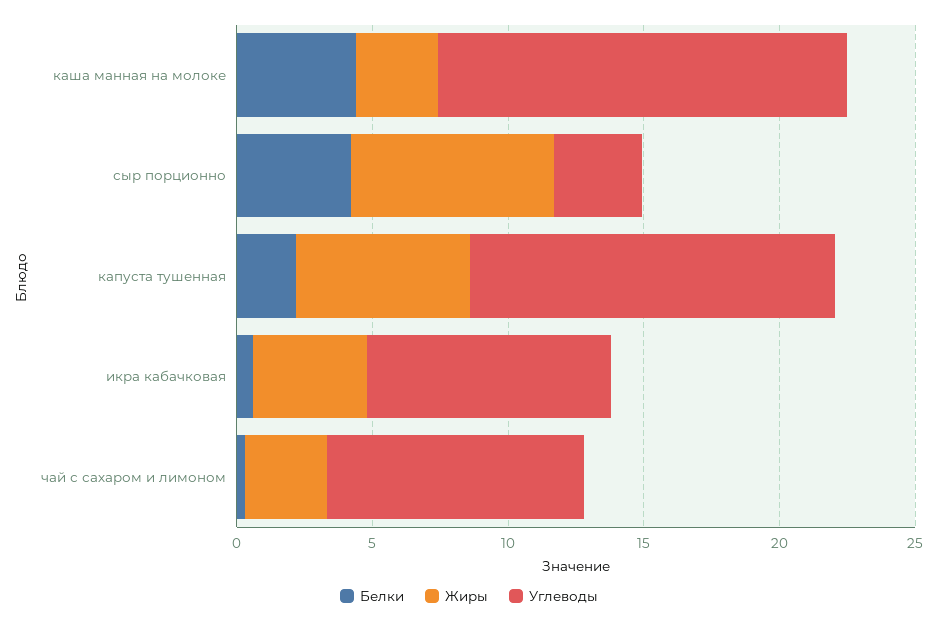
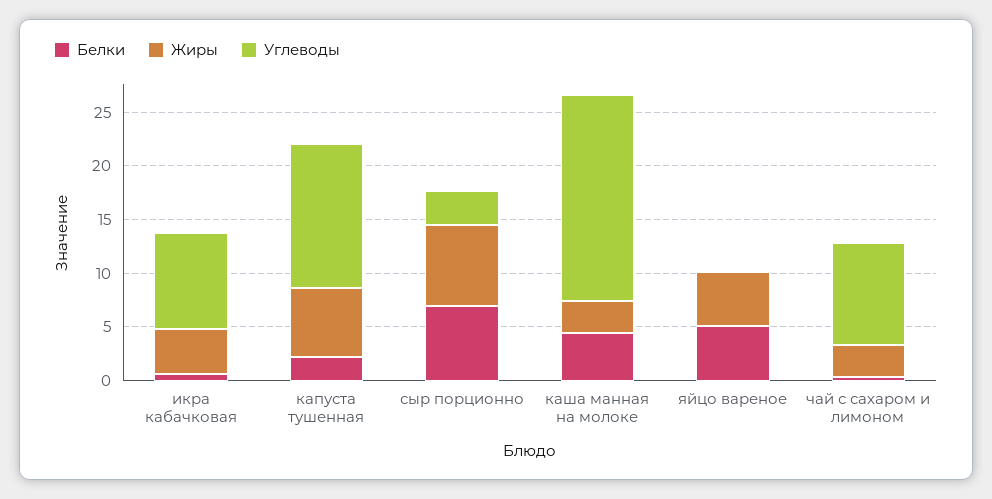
Углеводы, каша манная на молоке: 15 -> 19
Белки, сыр порционно: 4 -> 7
Белки, яйцо вареное: none -> 5
Жиры, яйцо вареное: none -> 5
Углеводы, яйцо вареное: none -> 0

